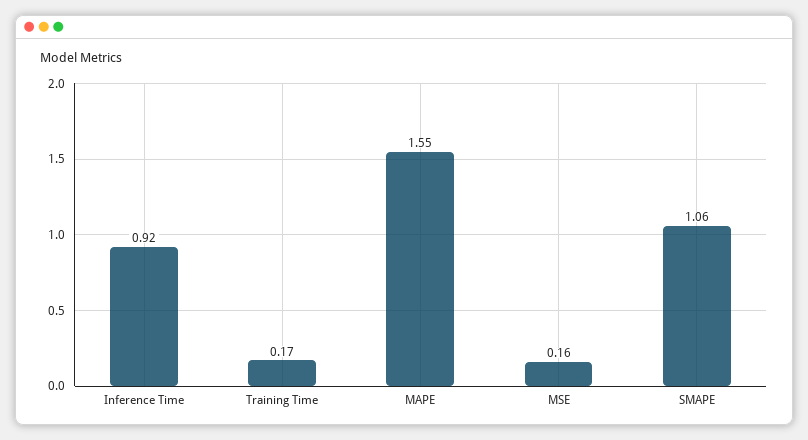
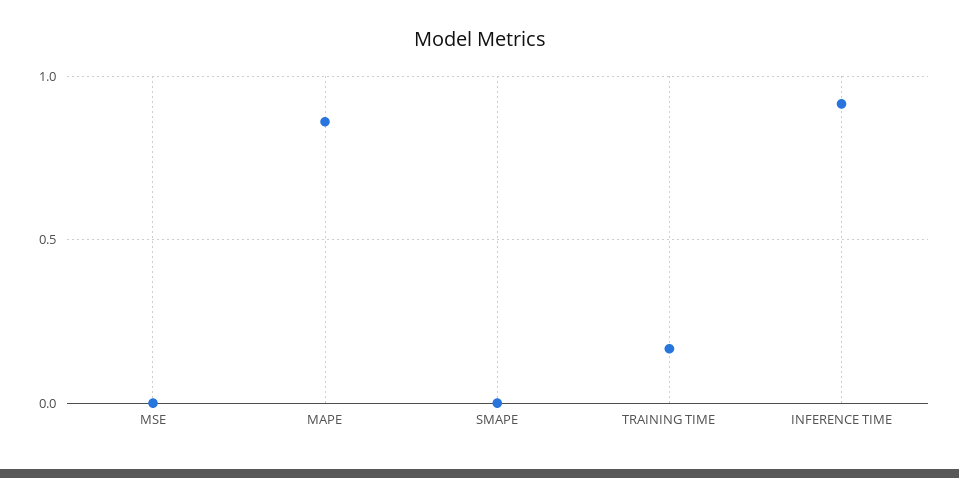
MAPE: 1.55 -> 0.85
MSE: 0.16 -> 0
SMAPE: 1.06 -> 0

